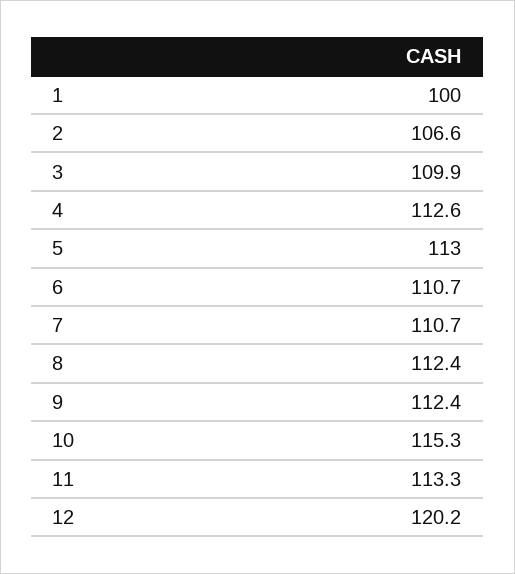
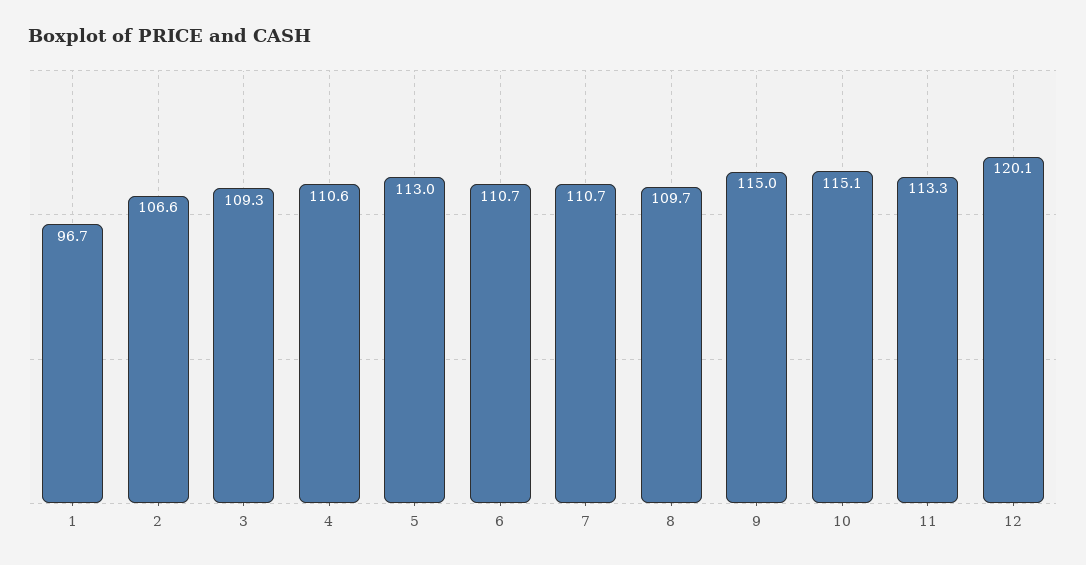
1: 100 -> 96.7
3: 109.9 -> 109.3
4: 112.6 -> 110.6
8: 112.4 -> 109.7
9: 112.4 -> 115
10: 115.3 -> 115.1
12: 120.2 -> 120.1

